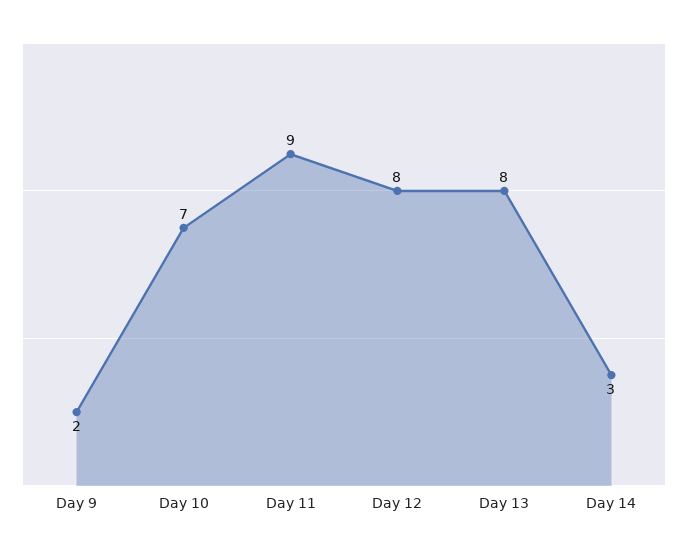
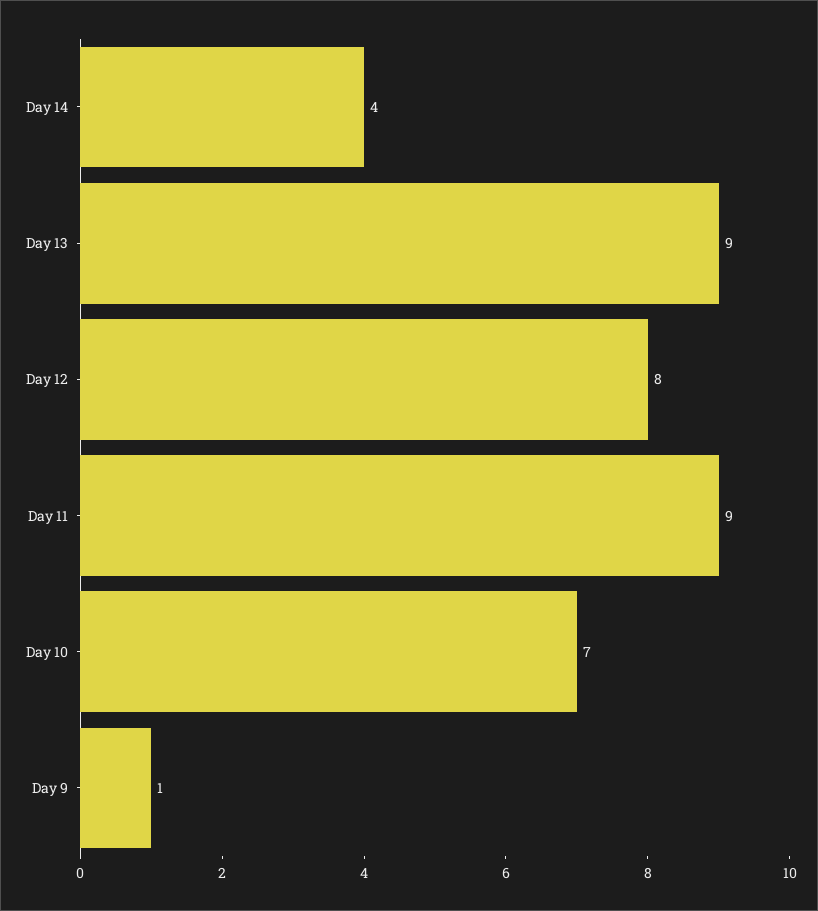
Day 9: 2 -> 1
Day 13: 8 -> 9
Day 14: 3 -> 4

